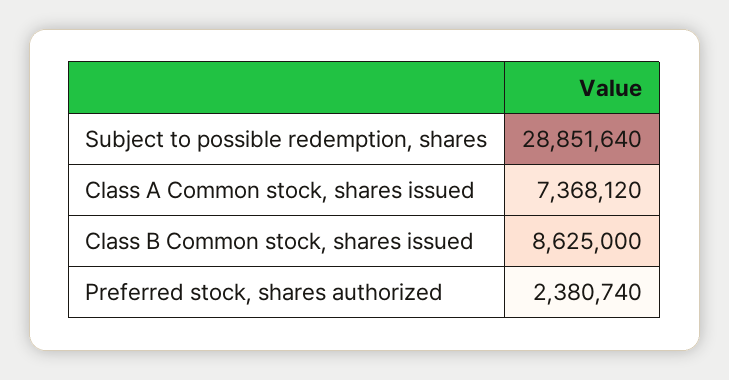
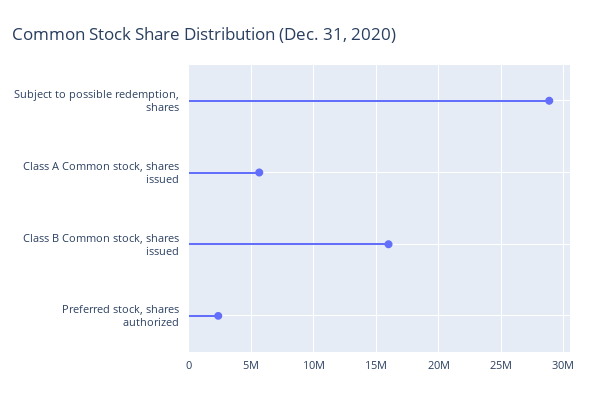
Class A Common stock, shares issued: 7368120 -> 5500000
Class B Common stock, shares issued: 8625000 -> 16000000

